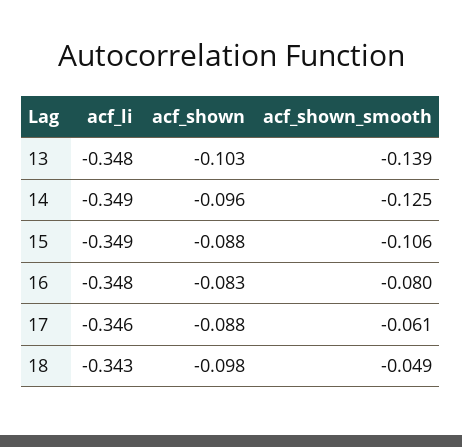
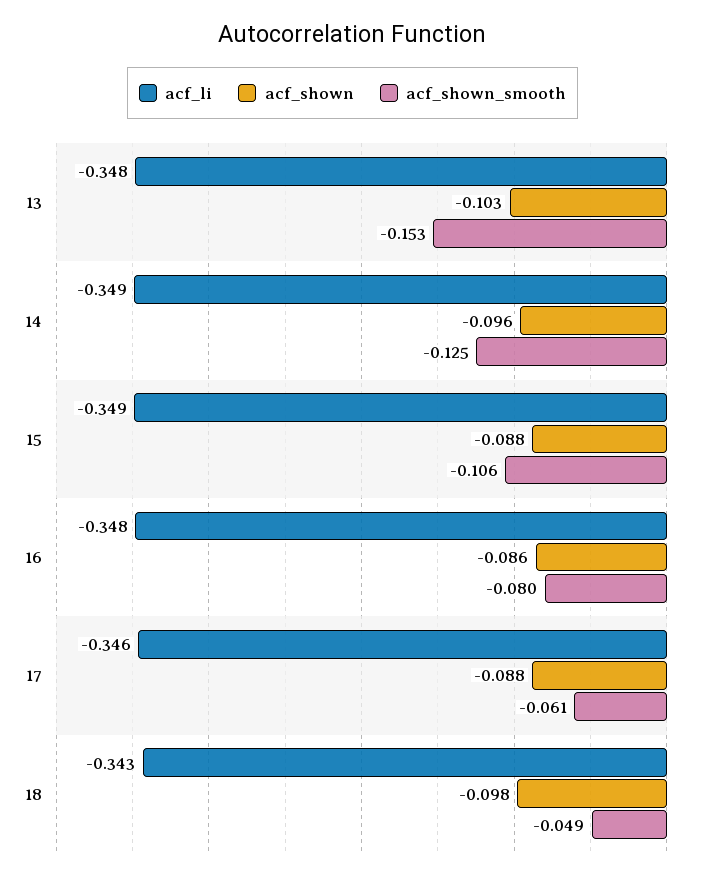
acf_shown_smooth, 13: -0.139 -> -0.153
acf_shown, 16: -0.083 -> -0.086

